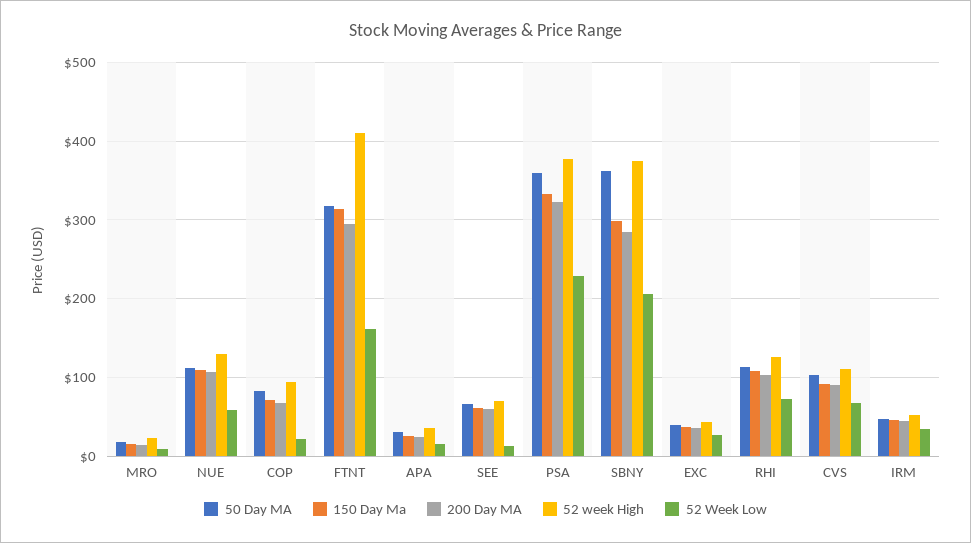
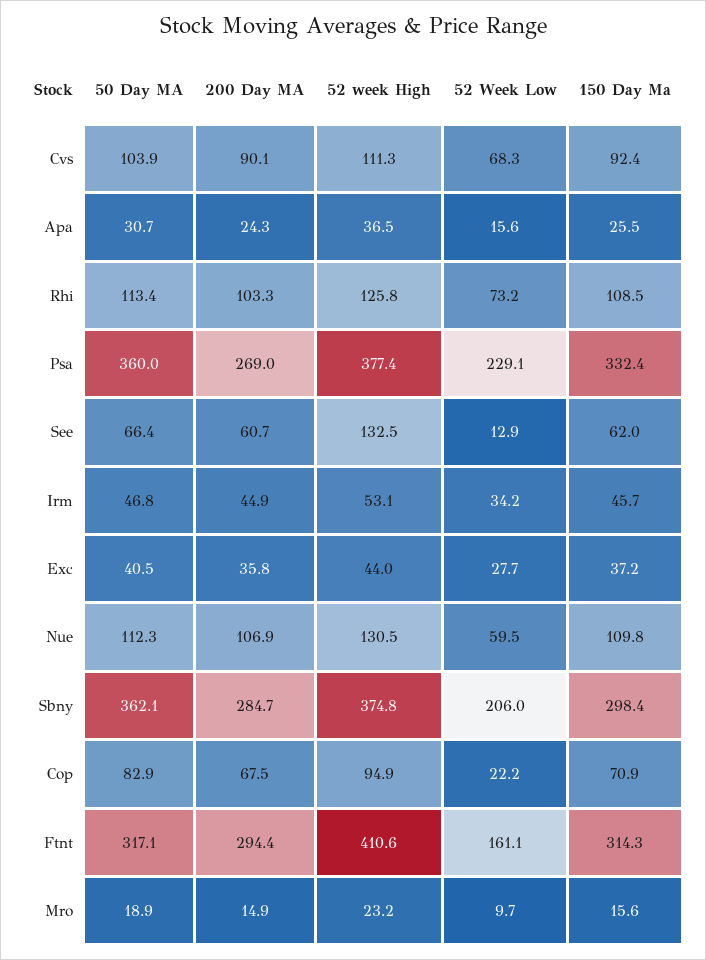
52 week High, SEE: 70 -> 132.5
200 Day MA, PSA: 320 -> 269

